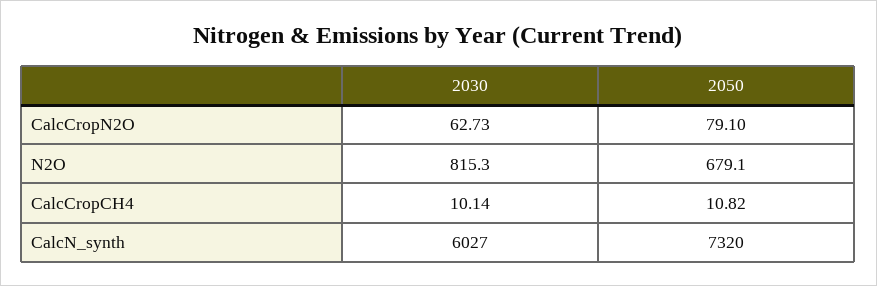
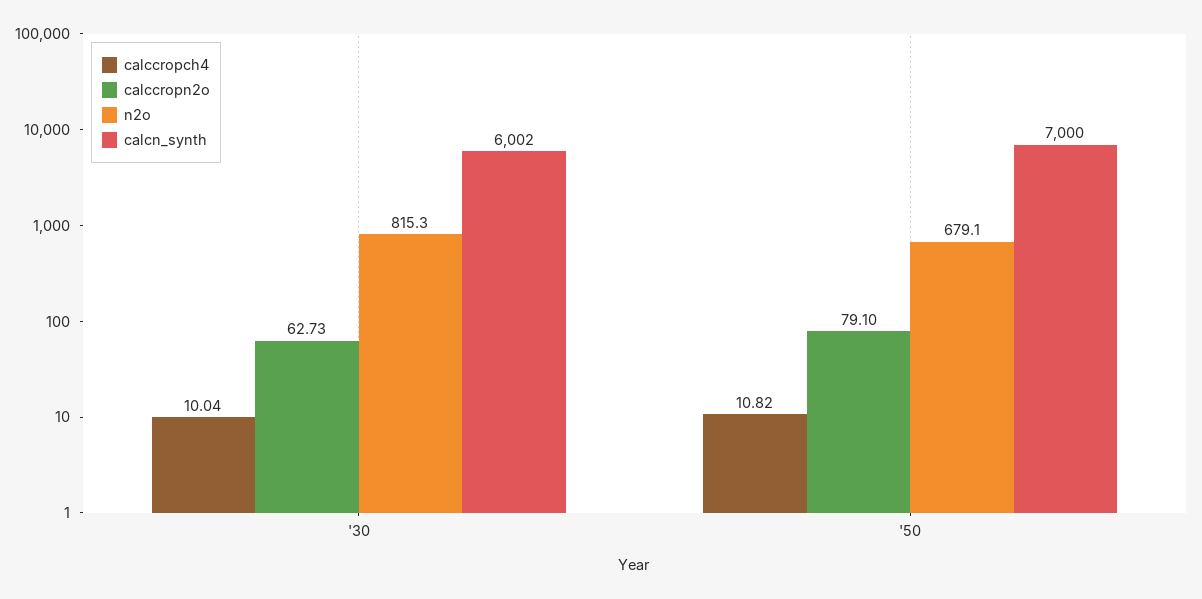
CalcCropCH4, 2030: 10.14 -> 10.04
CalcN_synth, 2030: 6027 -> 6002
CalcN_synth, 2050: 7320 -> 7000

